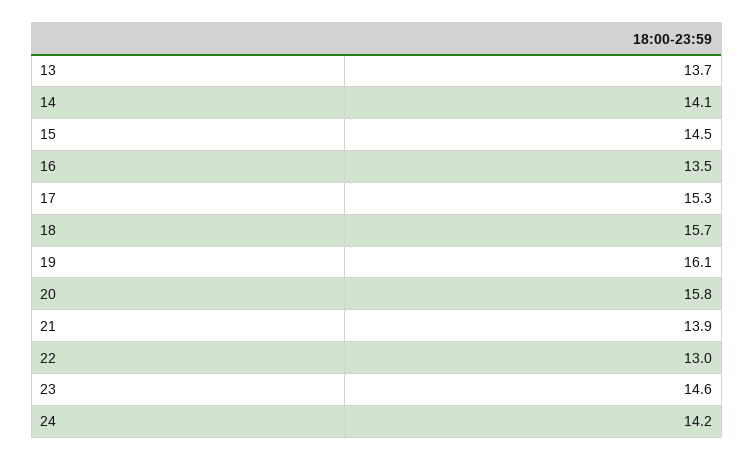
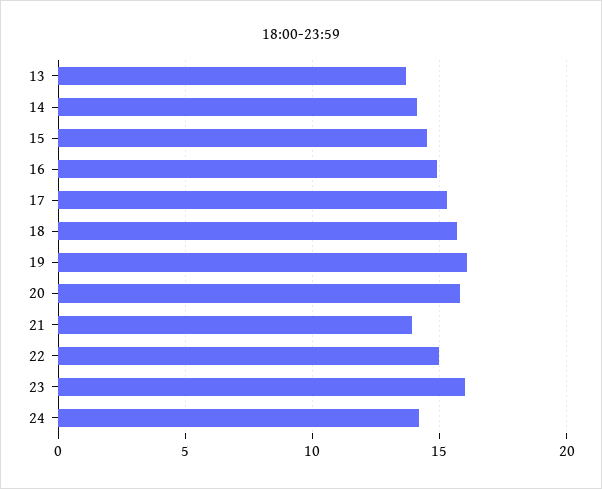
16: 13.5 -> 15
22: 13 -> 15
23: 14.6 -> 16

